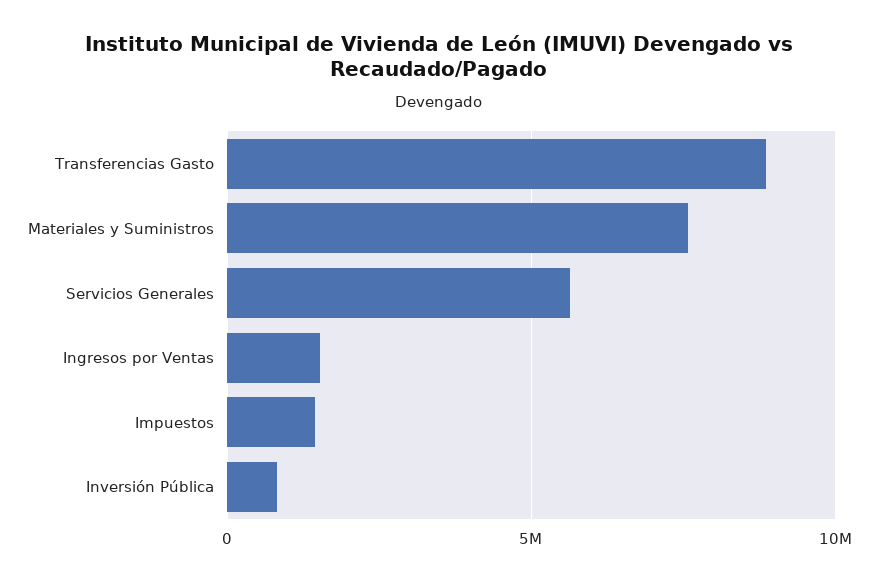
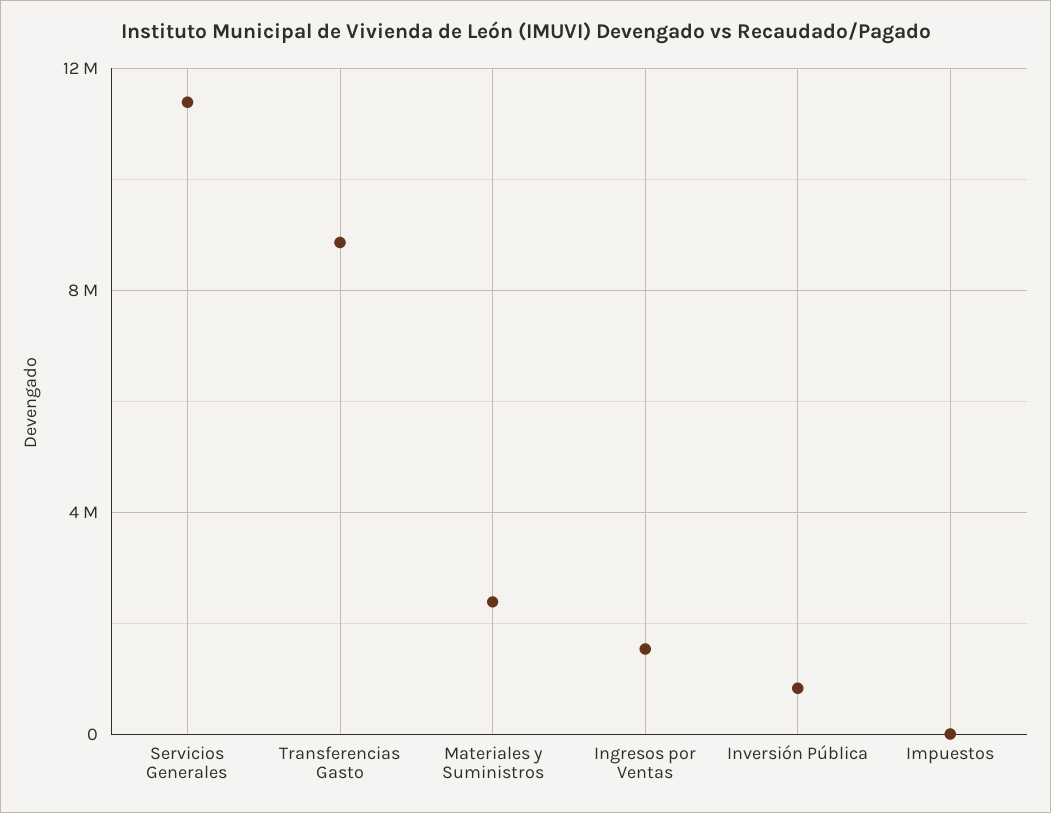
Materiales y Suministros: 7500000 -> 2500000
Servicios Generales: 5500000 -> 11500000
Impuestos: 1500000 -> 0

